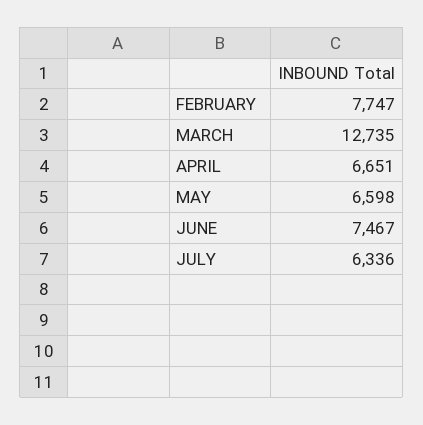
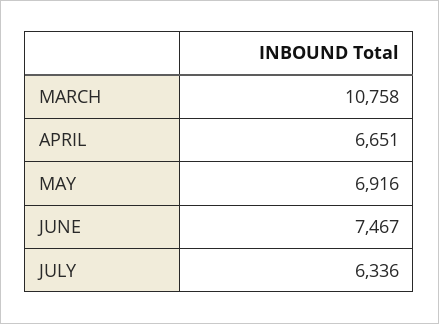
FEBRUARY: 7747 -> none
MARCH: 12735 -> 10758
MAY: 6598 -> 6916

